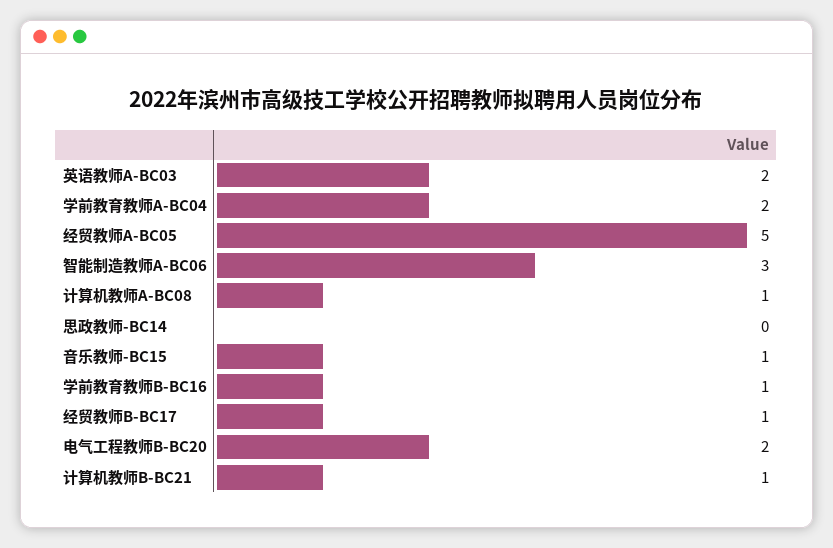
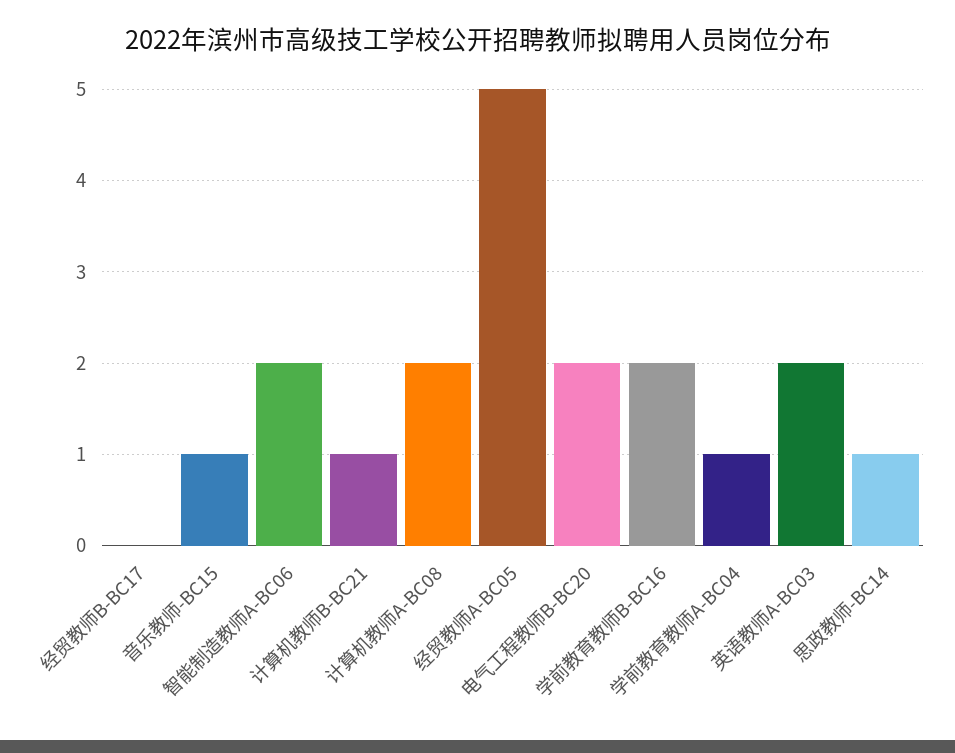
学前教育教师A-BC04: 2 -> 1
智能制造教师A-BC06: 3 -> 2
计算机教师A-BC08: 1 -> 2
思政教师-BC14: 0 -> 1
学前教育教师B-BC16: 1 -> 2
经贸教师B-BC17: 1 -> 0

